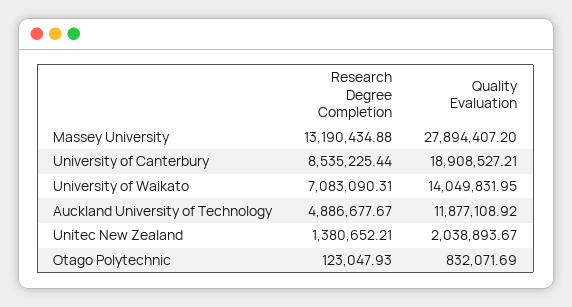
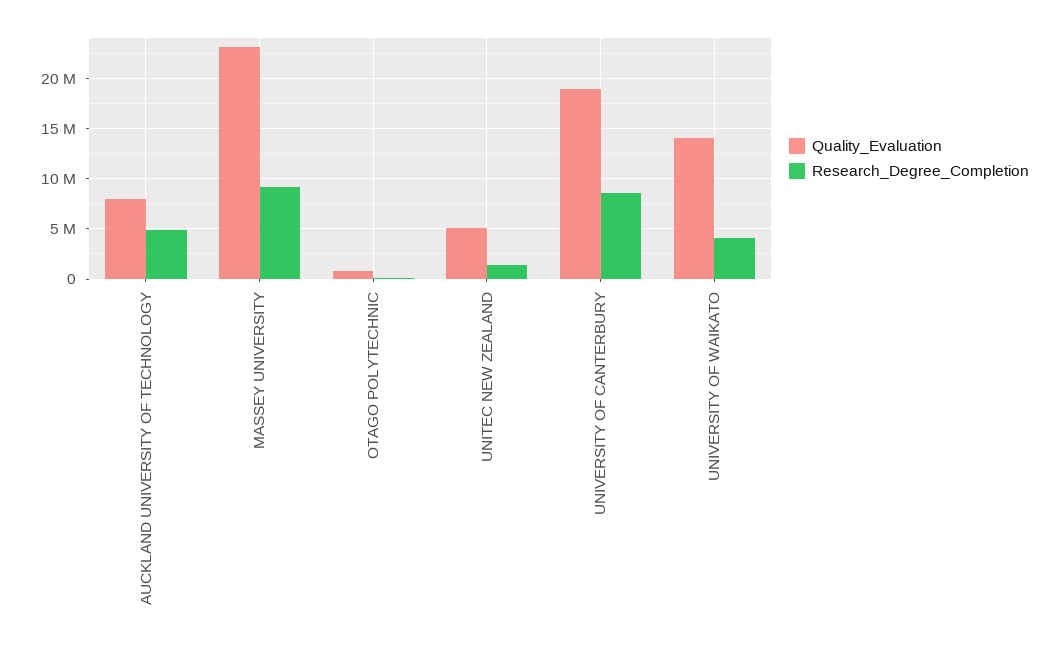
Research Degree Completion, Massey University: 13190434.88 -> 9000000
Quality Evaluation, Massey University: 27894407.2 -> 23000000
Research Degree Completion, University of Waikato: 7083090.31 -> 4000000
Quality Evaluation, Auckland University of Technology: 11877108.92 -> 8000000
Quality Evaluation, Unitec New Zealand: 2038893.67 -> 5000000

